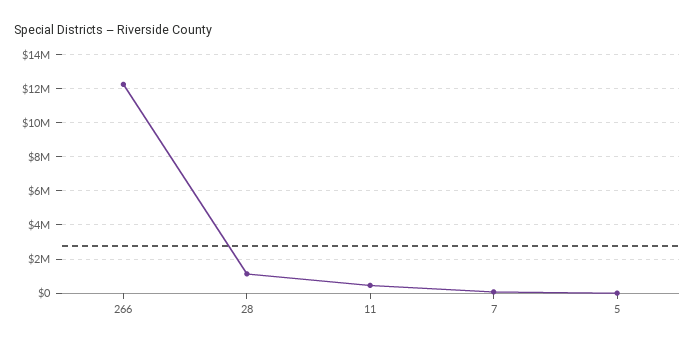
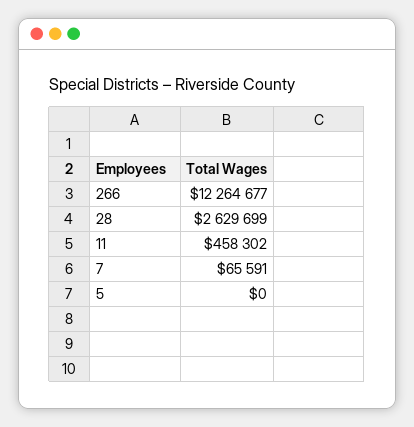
28: 1000000 -> 2629699

